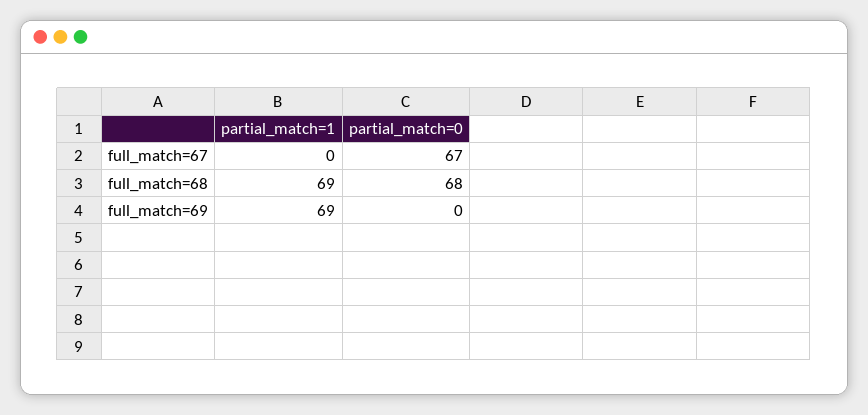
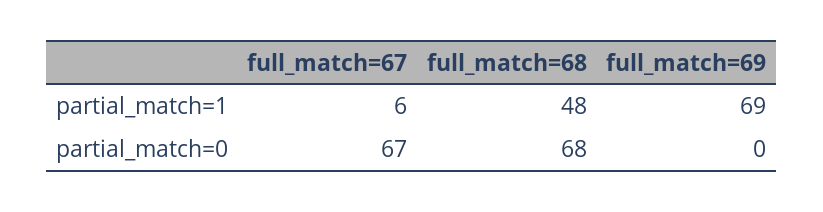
partial_match=1, full_match=67: 0 -> 6
partial_match=1, full_match=68: 69 -> 48

